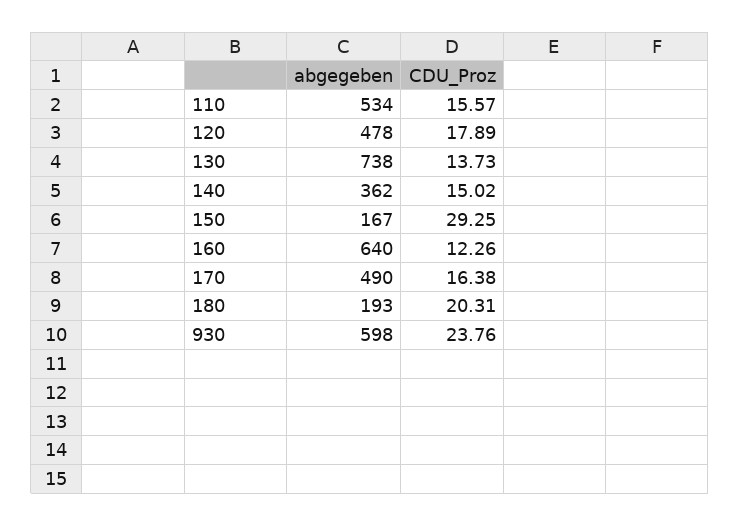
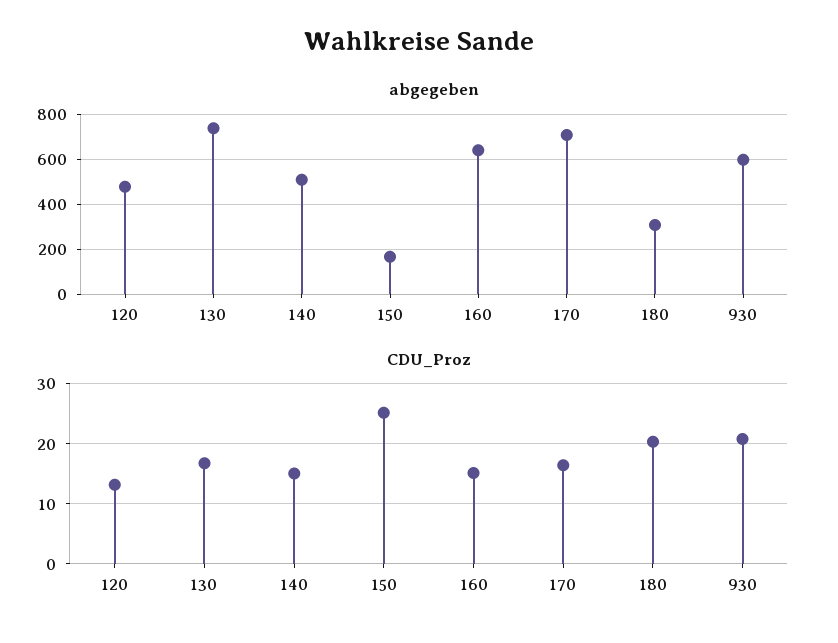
abgegeben, 110: 534 -> none
CDU_Proz, 110: 15.57 -> none
CDU_Proz, 120: 17.89 -> 13
CDU_Proz, 130: 13.73 -> 17
abgegeben, 140: 362 -> 500
CDU_Proz, 150: 29.25 -> 25
CDU_Proz, 160: 12.26 -> 15
abgegeben, 170: 490 -> 700
abgegeben, 180: 193 -> 300
CDU_Proz, 930: 23.76 -> 21

